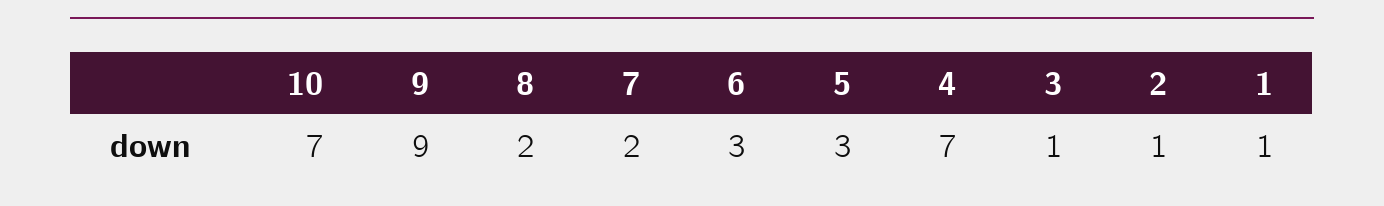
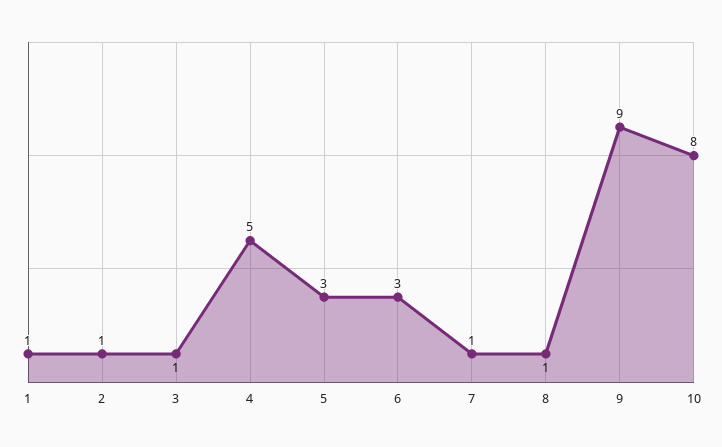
10: 7 -> 8
8: 2 -> 1
7: 2 -> 1
4: 7 -> 5

